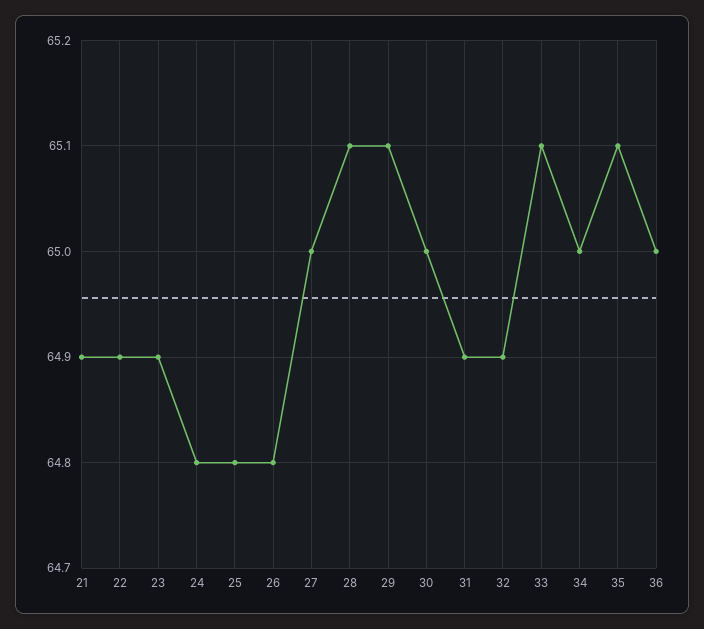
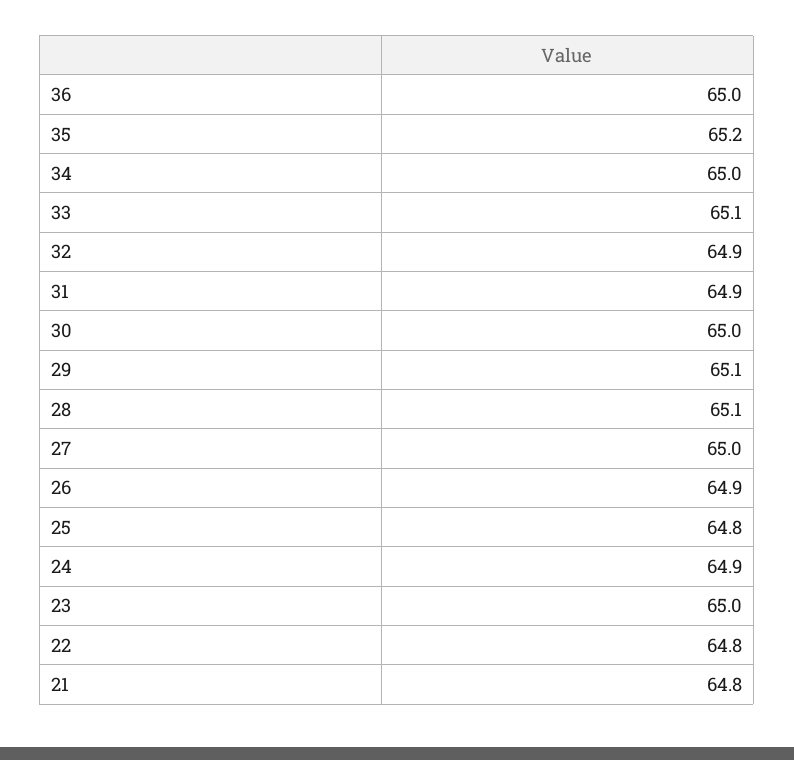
21: 64.9 -> 64.8
22: 64.9 -> 64.8
23: 64.9 -> 65
24: 64.8 -> 64.9
26: 64.8 -> 64.9
35: 65.1 -> 65.2

